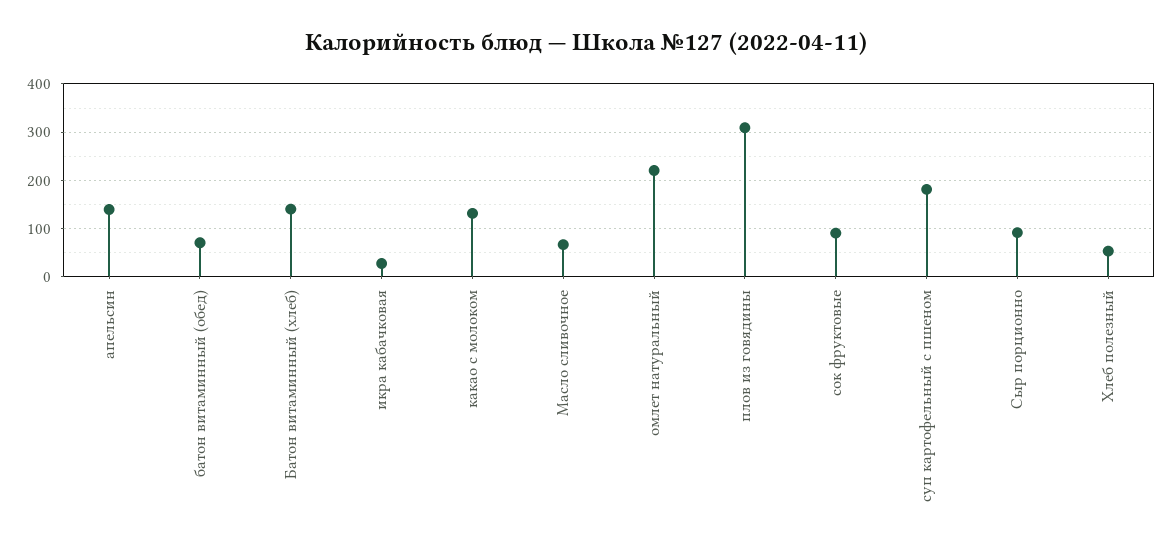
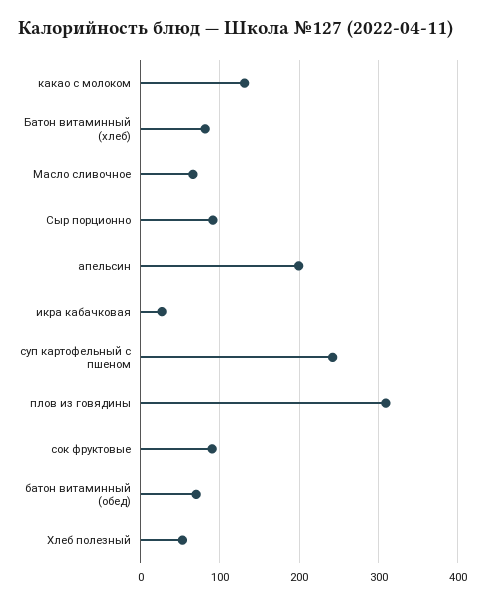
апельсин: 140 -> 200
Батон витаминный (хлеб): 140 -> 80
омлет натуральный: 220 -> none
суп картофельный с пшеном: 180 -> 240

